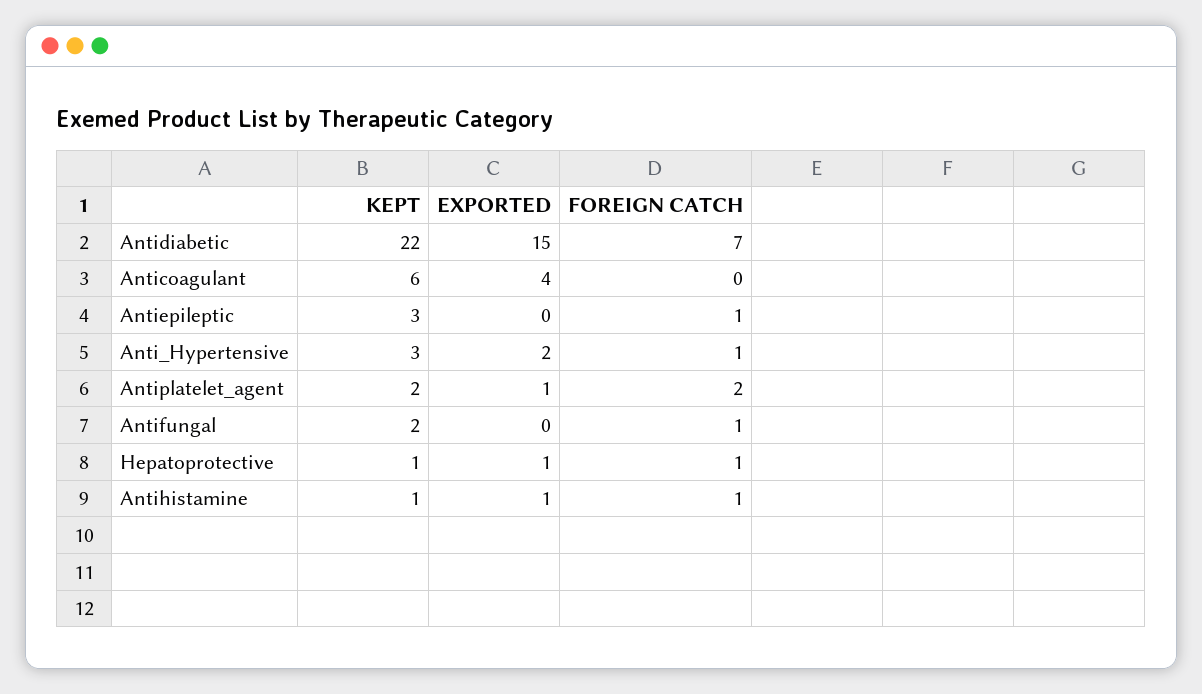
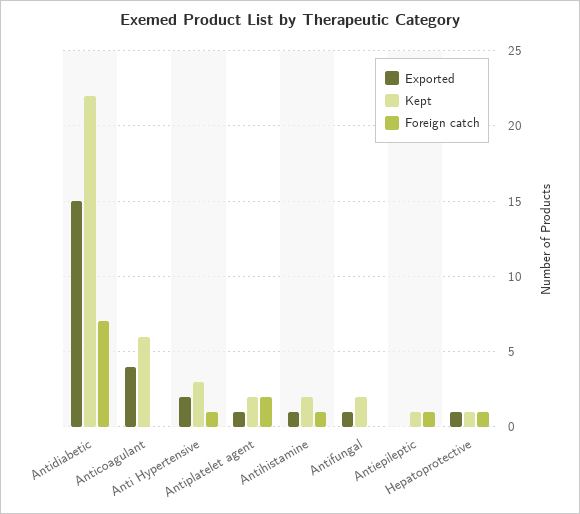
KEPT, Antiepileptic: 3 -> 1
EXPORTED, Antifungal: 0 -> 1
FOREIGN CATCH, Antifungal: 1 -> 0
KEPT, Antihistamine: 1 -> 2

